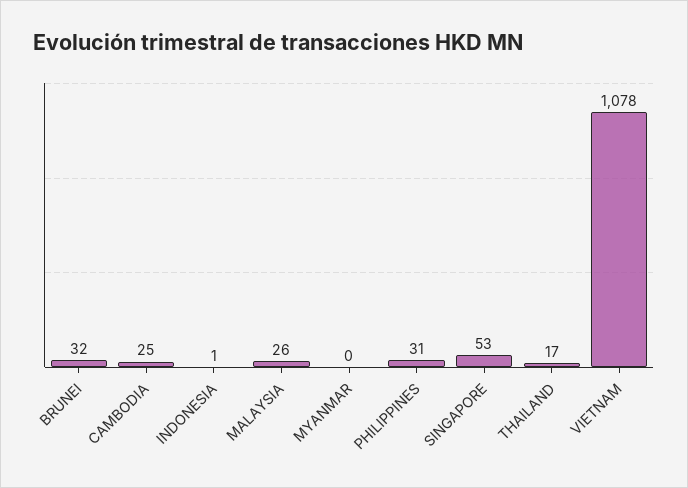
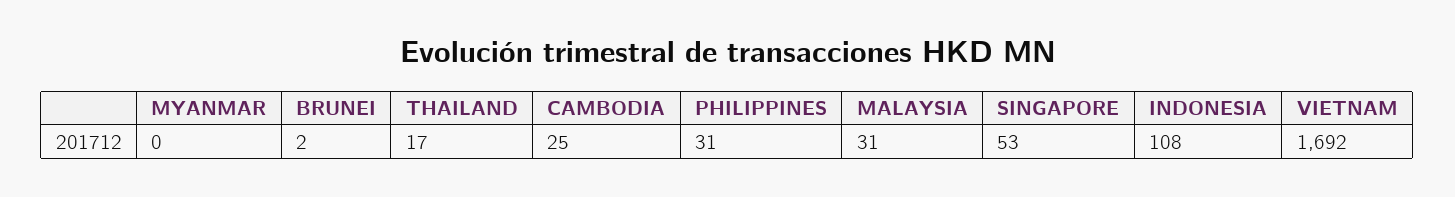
BRUNEI: 32 -> 2
INDONESIA: 1 -> 108
MALAYSIA: 26 -> 31
VIETNAM: 1078 -> 1692

